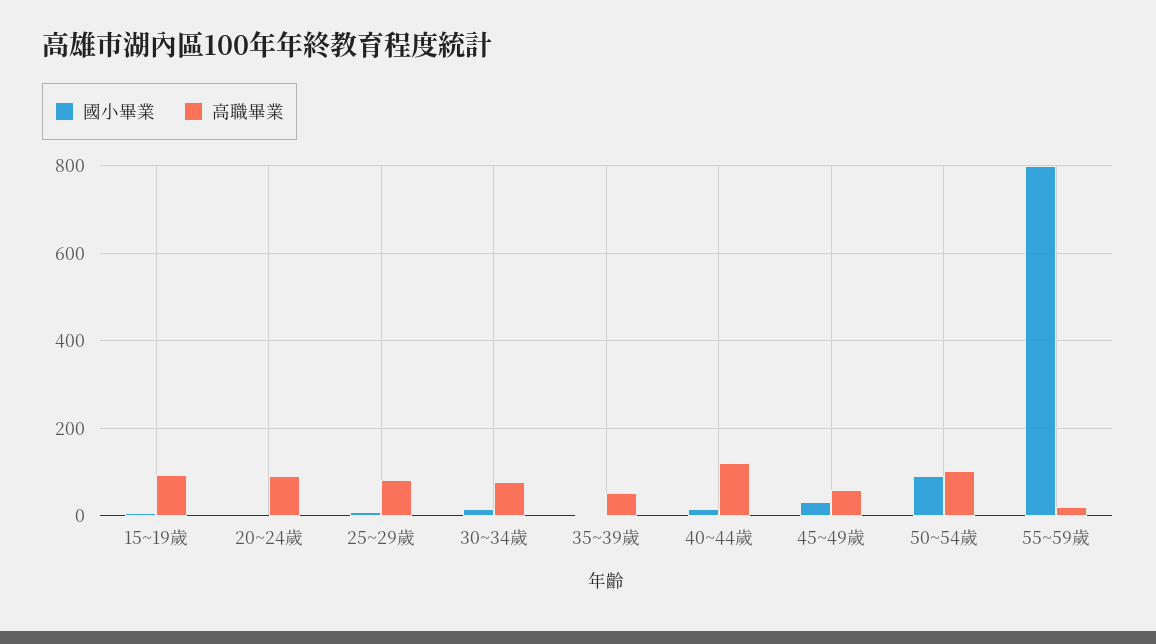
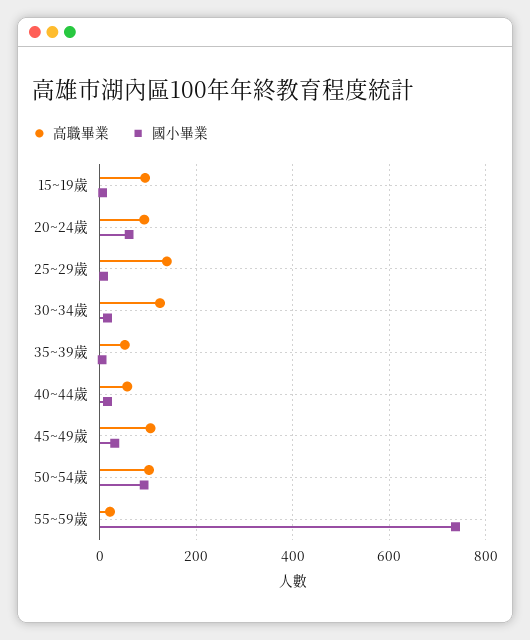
國小畢業, 20~24歲: 0 -> 60
高職畢業, 25~29歲: 80 -> 140
高職畢業, 30~34歲: 80 -> 120
高職畢業, 40~44歲: 120 -> 60
高職畢業, 45~49歲: 60 -> 100
國小畢業, 55~59歲: 800 -> 740

